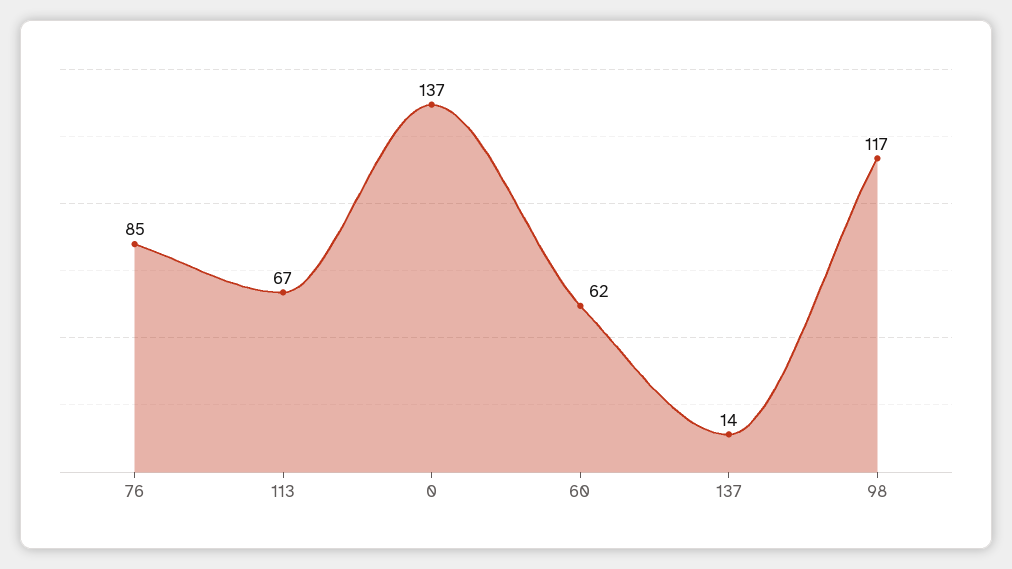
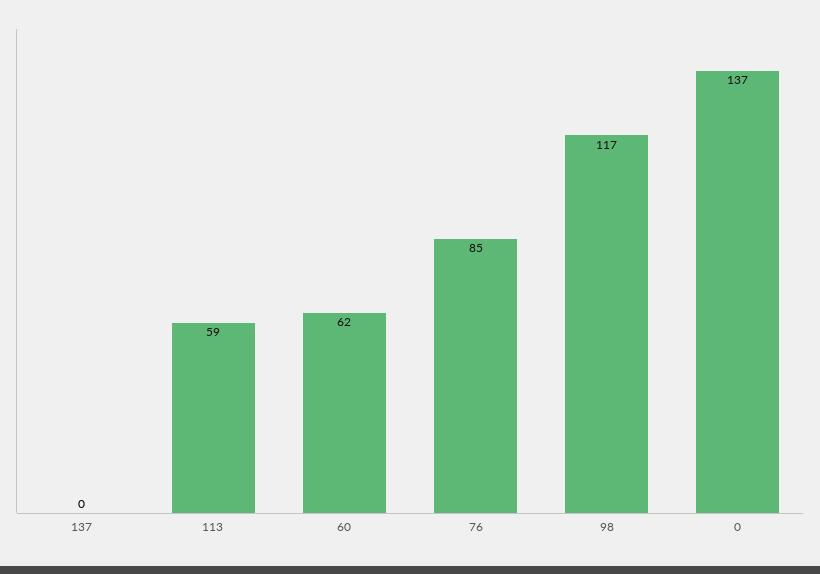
113: 67 -> 59
137: 14 -> 0

